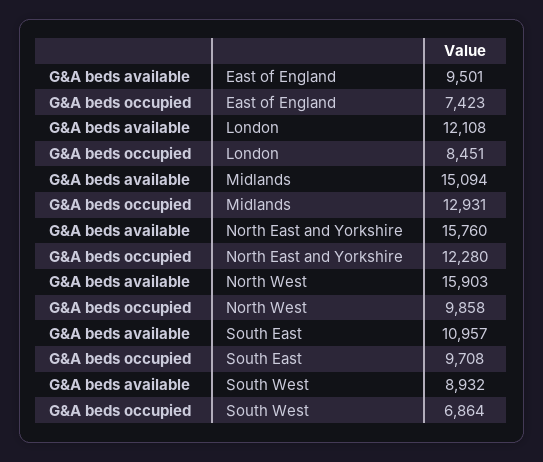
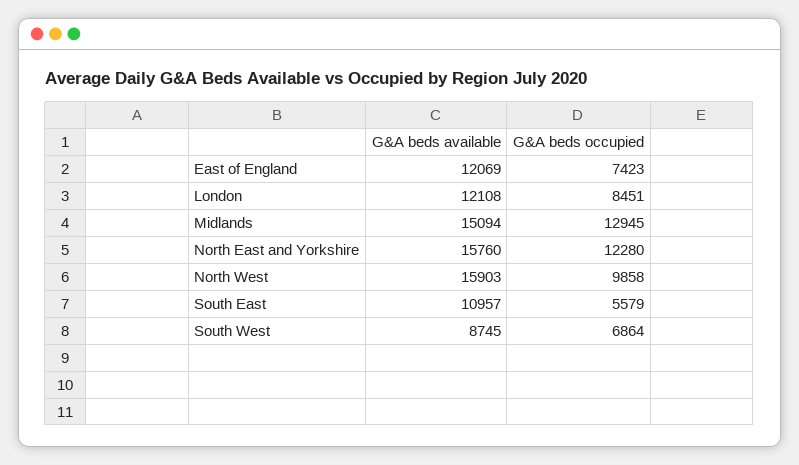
G&A beds available, East of England: 9501 -> 12069
G&A beds occupied, Midlands: 12931 -> 12945
G&A beds occupied, South East: 9708 -> 5579
G&A beds available, South West: 8932 -> 8745

